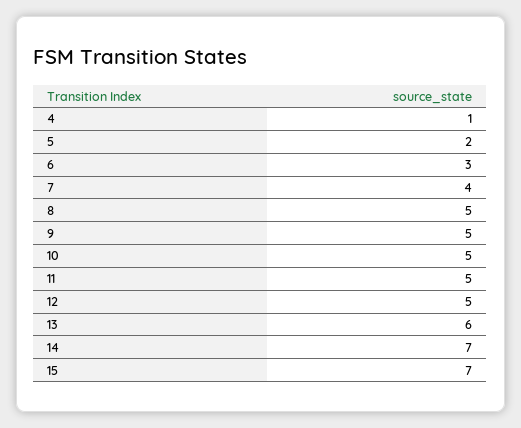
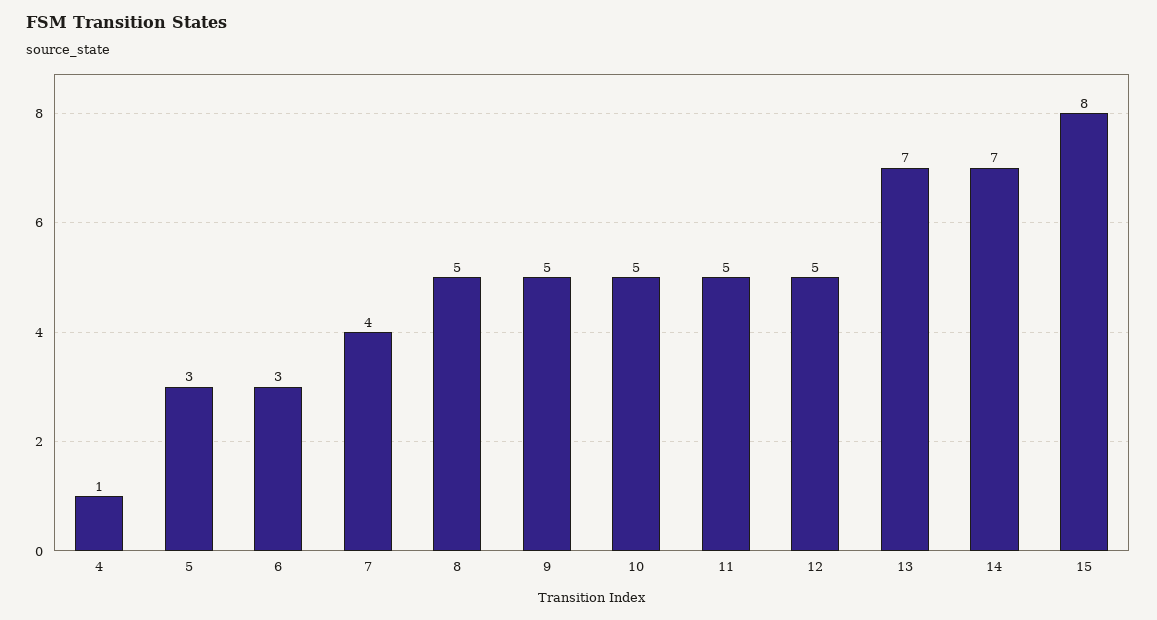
5: 2 -> 3
13: 6 -> 7
15: 7 -> 8

